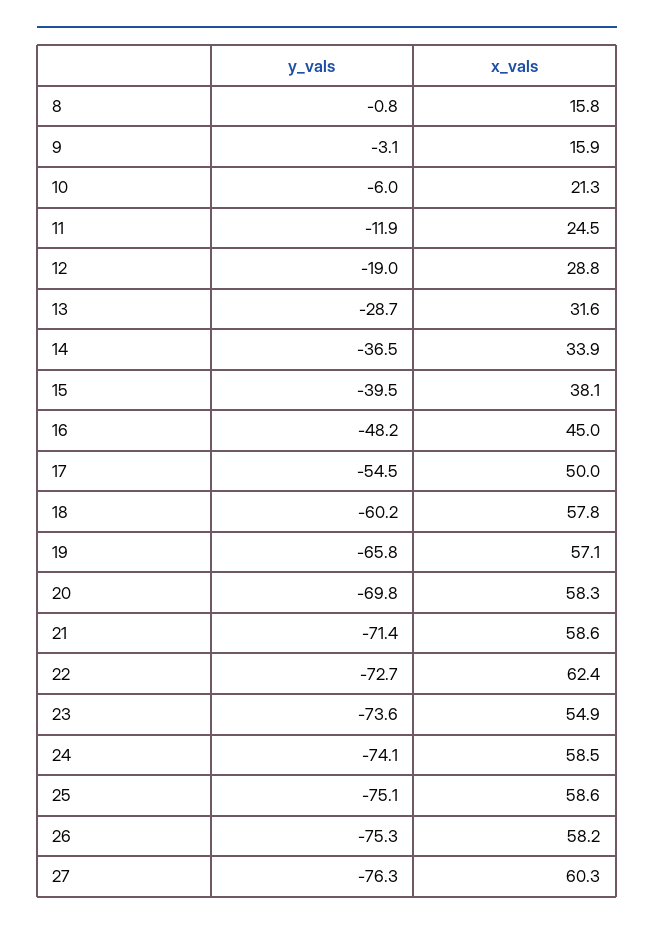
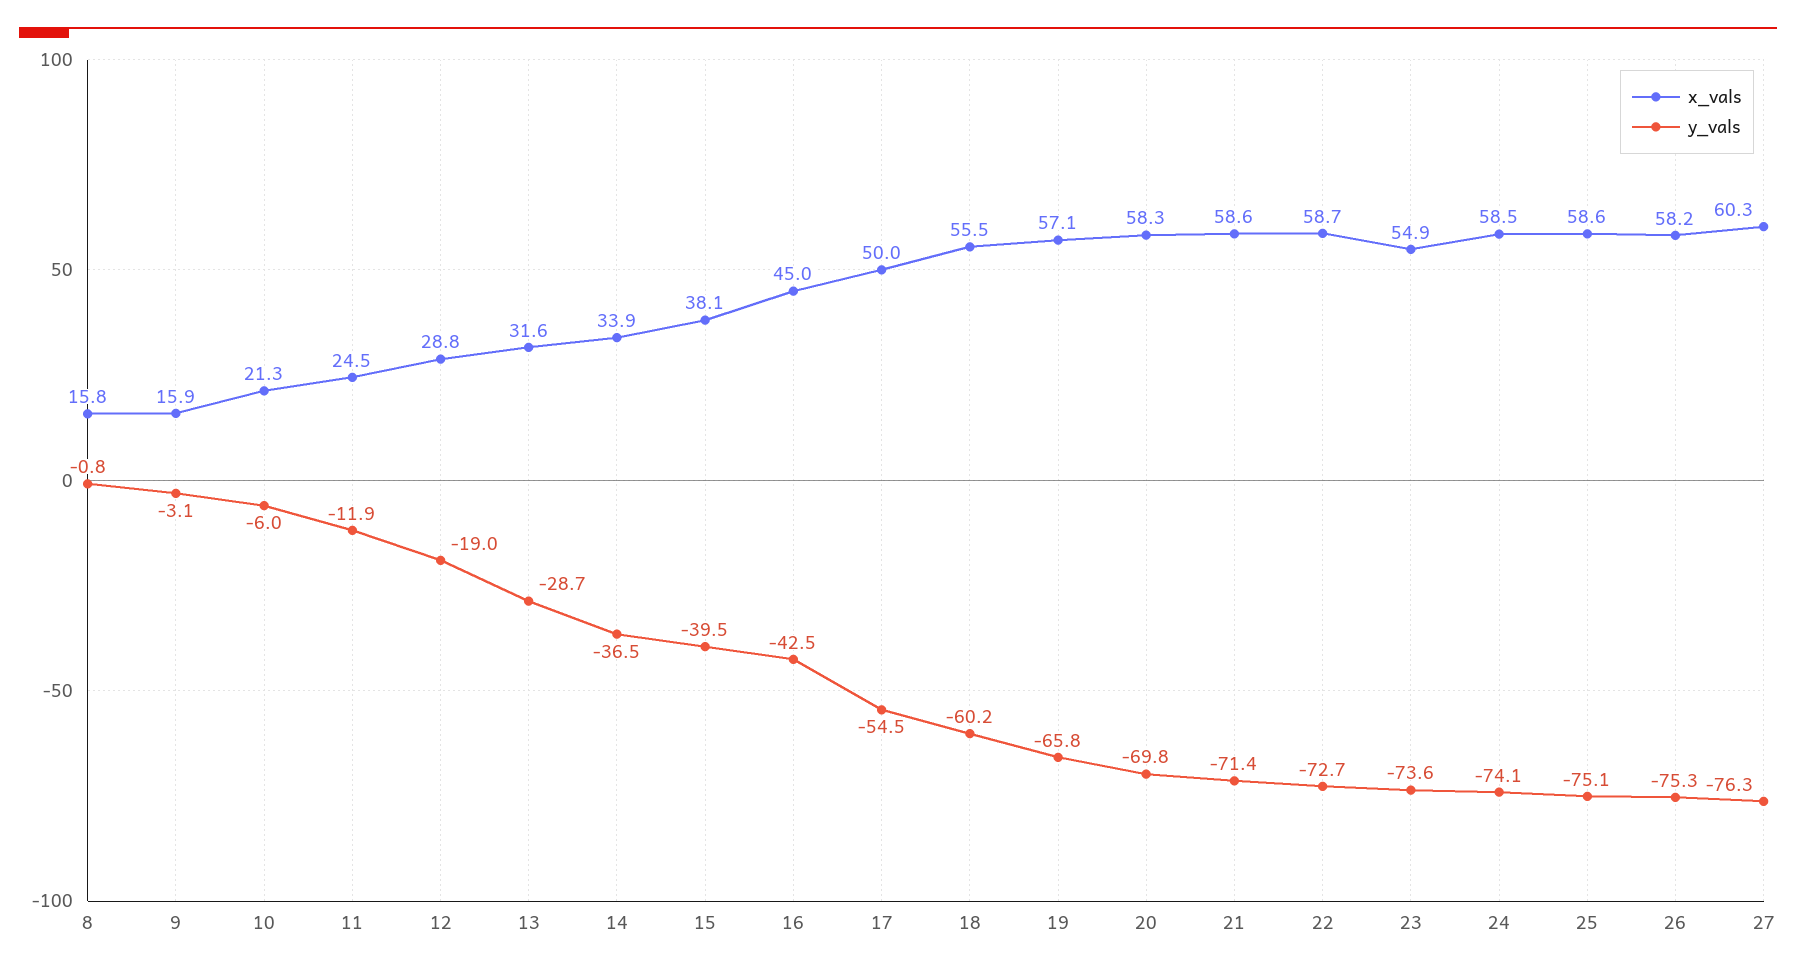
y_vals, 16: -48.2 -> -42.5
x_vals, 18: 57.8 -> 55.5
x_vals, 22: 62.4 -> 58.7

